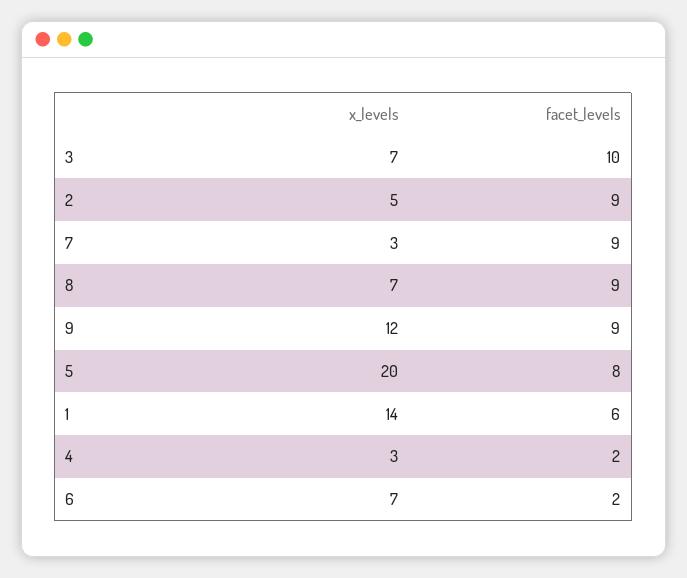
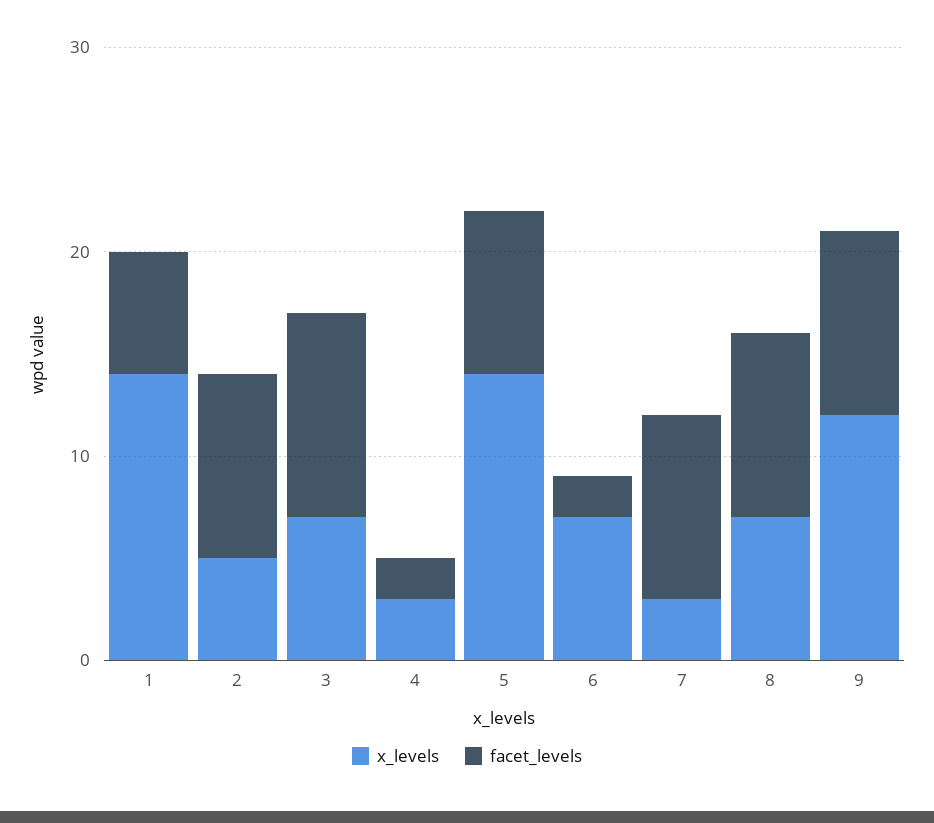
x_levels, 5: 20 -> 14

